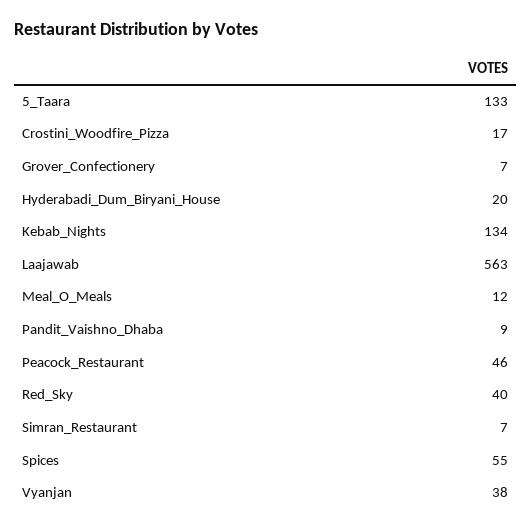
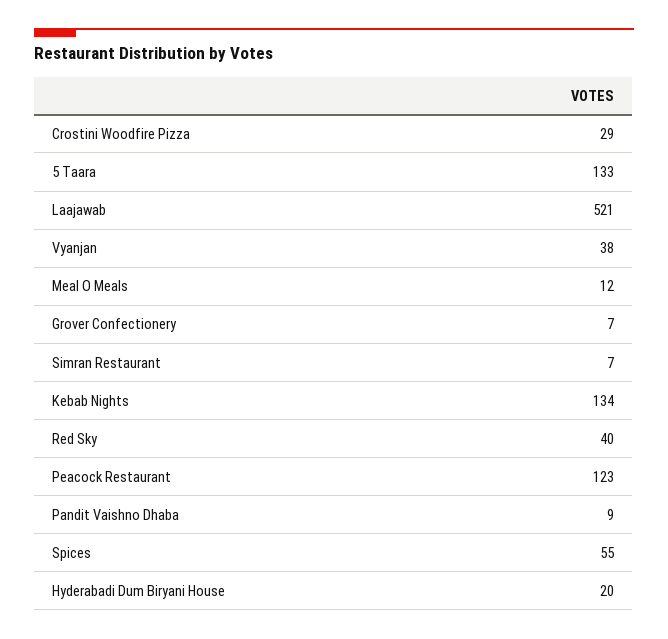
Crostini_Woodfire_Pizza: 17 -> 29
Laajawab: 563 -> 521
Peacock_Restaurant: 46 -> 123

